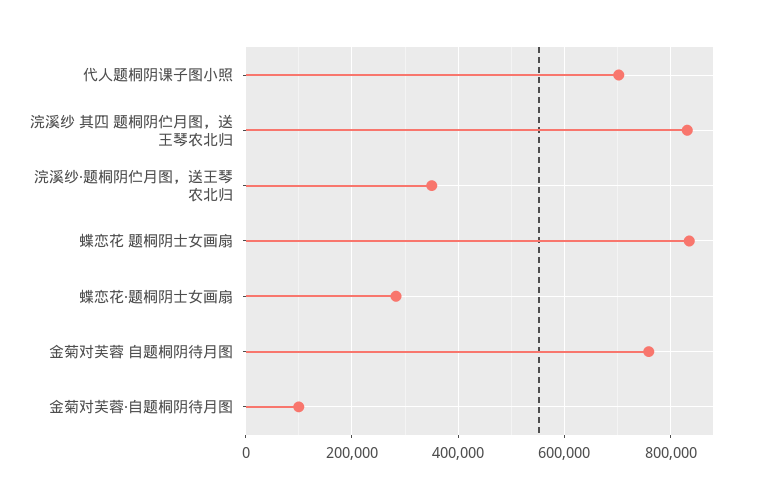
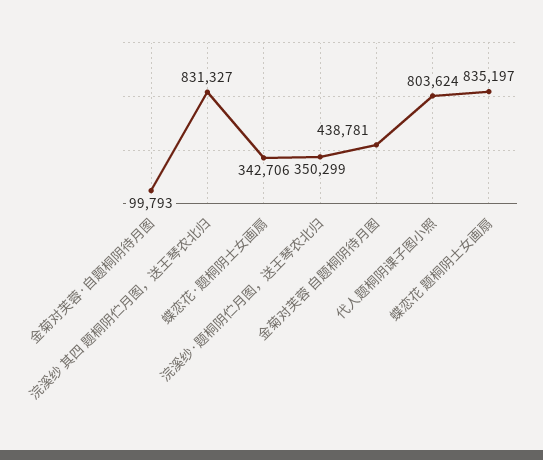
代人题桐阴课子图小照: 700000 -> 803624
蝶恋花·题桐阴士女画扇: 280000 -> 342706
金菊对芙蓉 自题桐阴待月图: 760000 -> 438781

